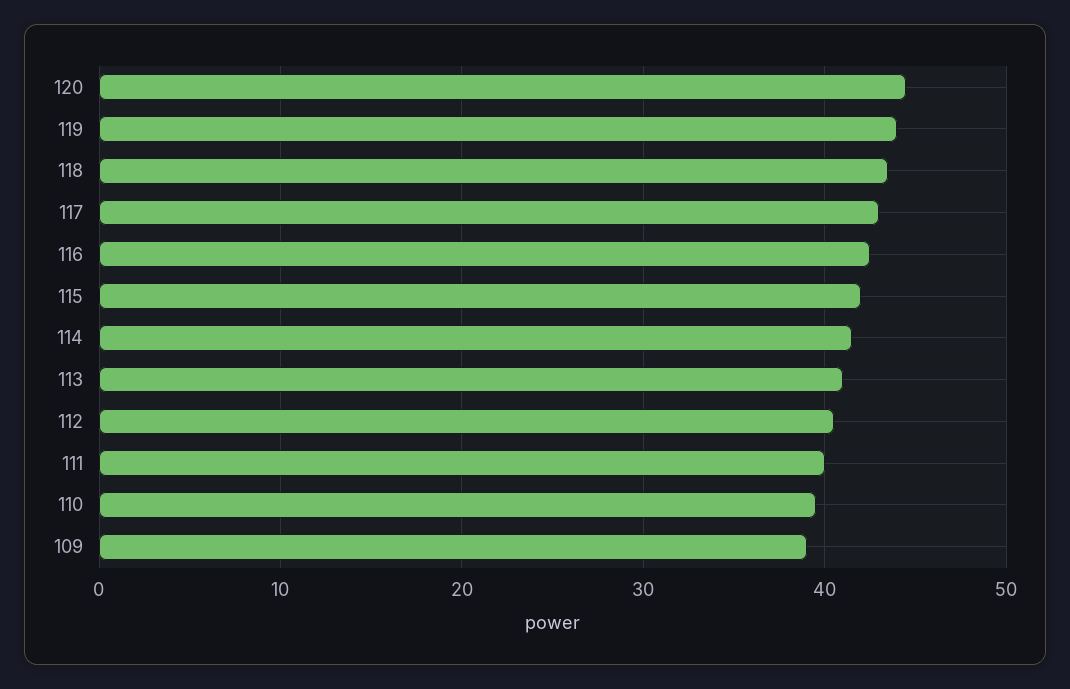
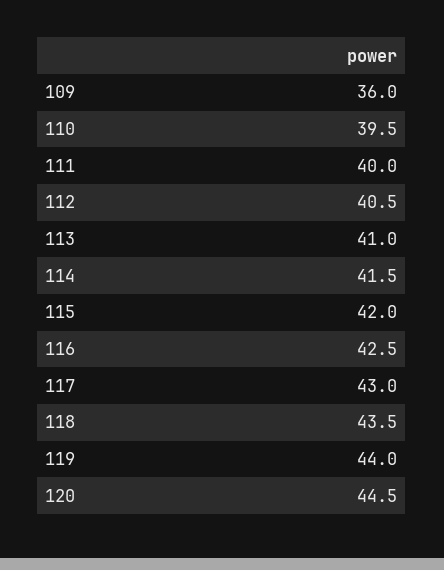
109: 39 -> 36

